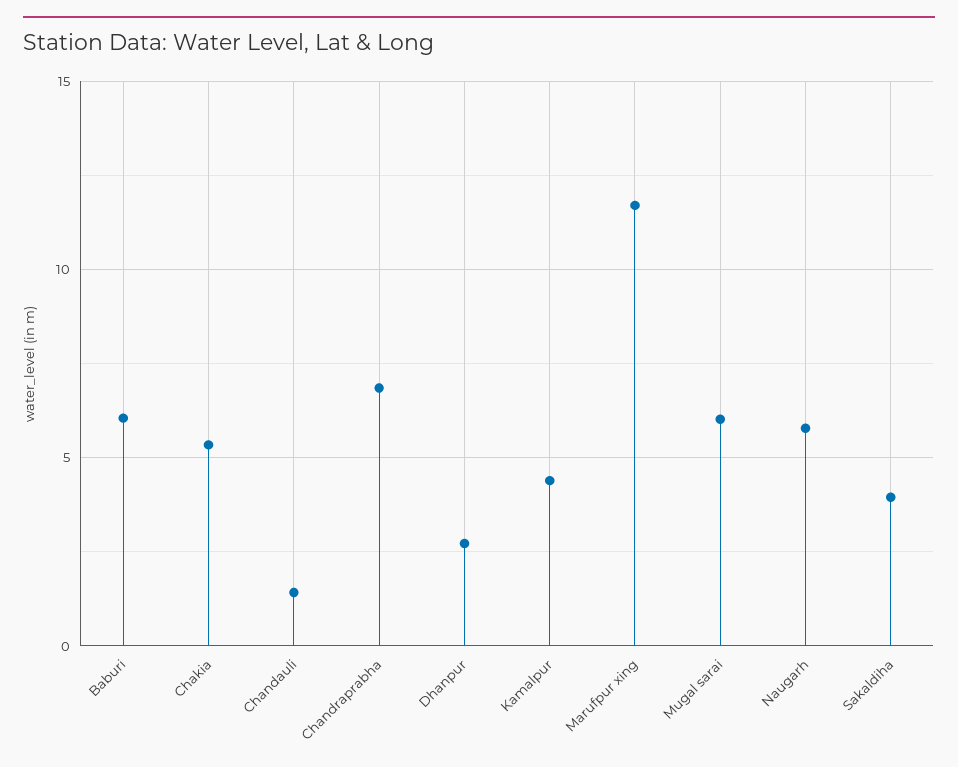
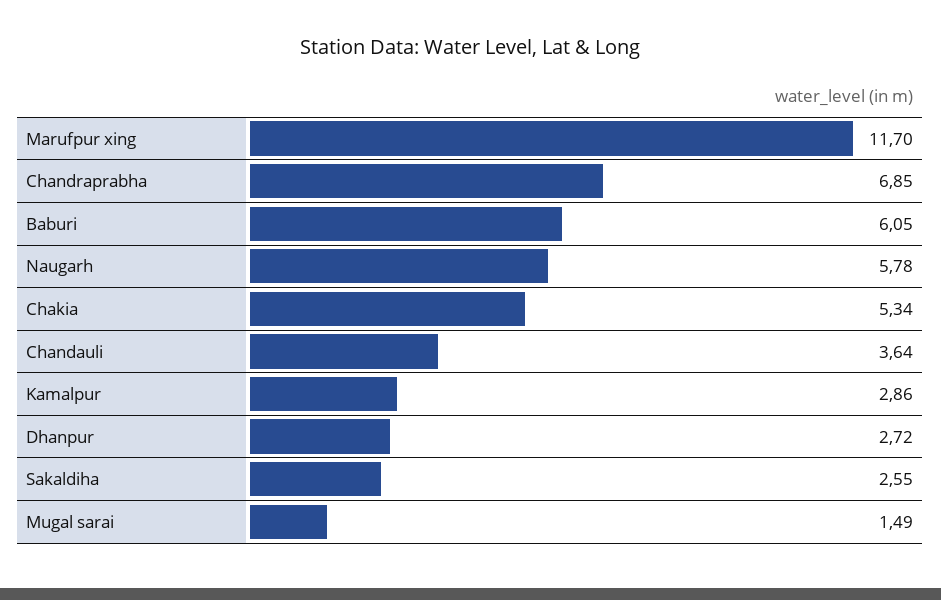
Chandauli: 1.5 -> 3.64
Kamalpur: 4.5 -> 2.86
Mugal sarai: 6 -> 1.49
Sakaldiha: 4 -> 2.55

